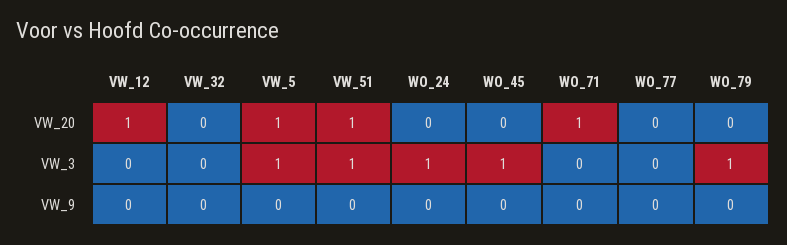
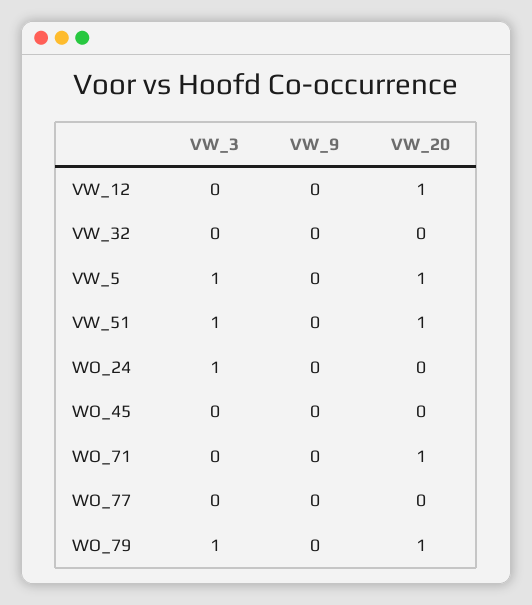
WO_79, VW_20: 0 -> 1
WO_45, VW_3: 1 -> 0

